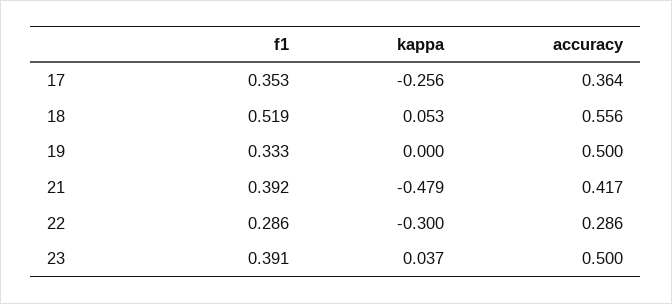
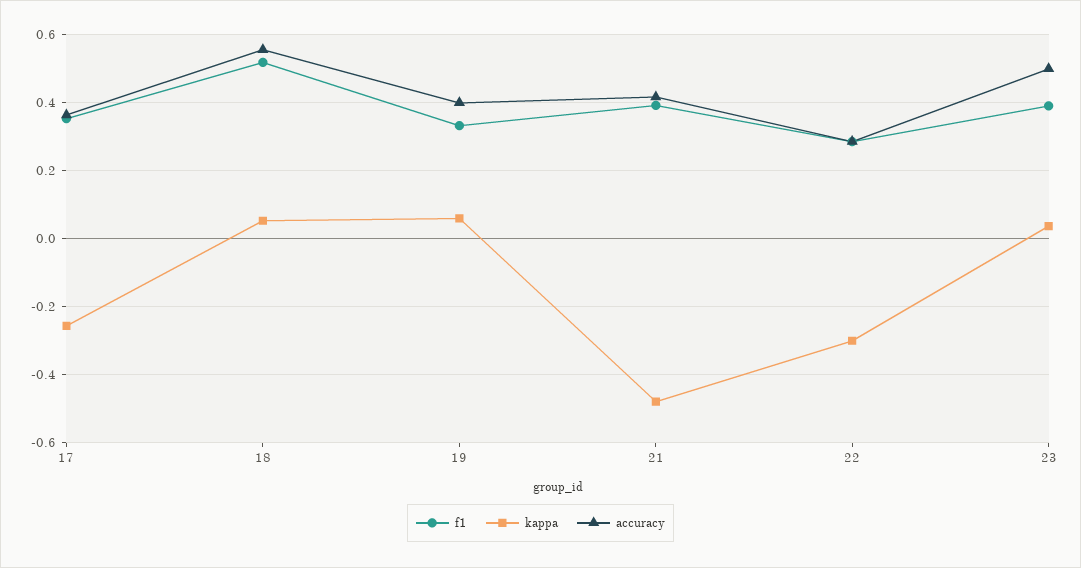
kappa, 19: 0 -> 0.06
accuracy, 19: 0.5 -> 0.4

